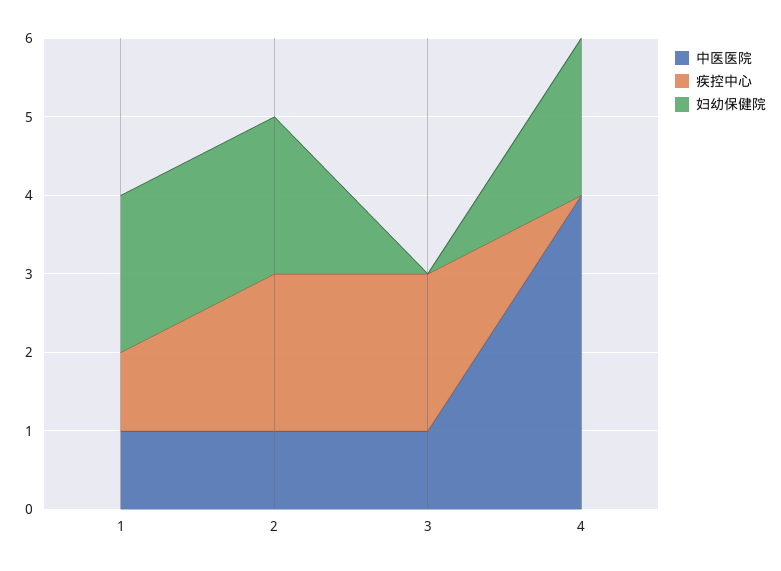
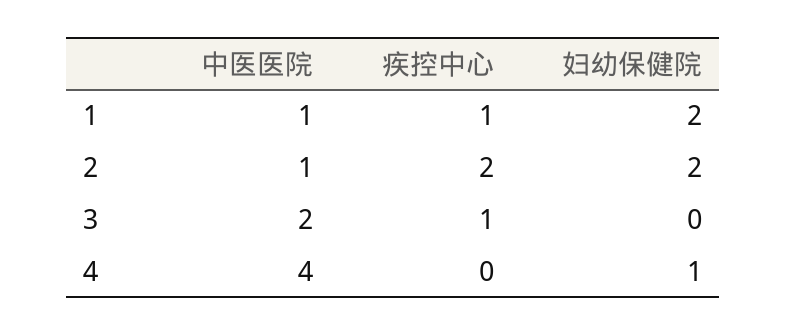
中医医院, 3: 1 -> 2
疾控中心, 3: 2 -> 1
妇幼保健院, 4: 2 -> 1

